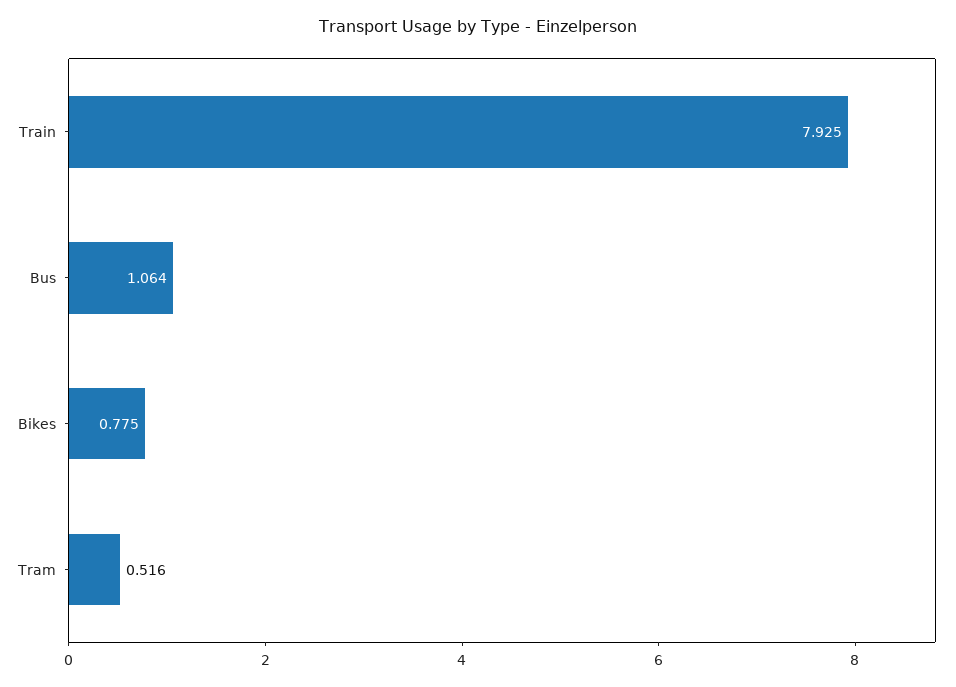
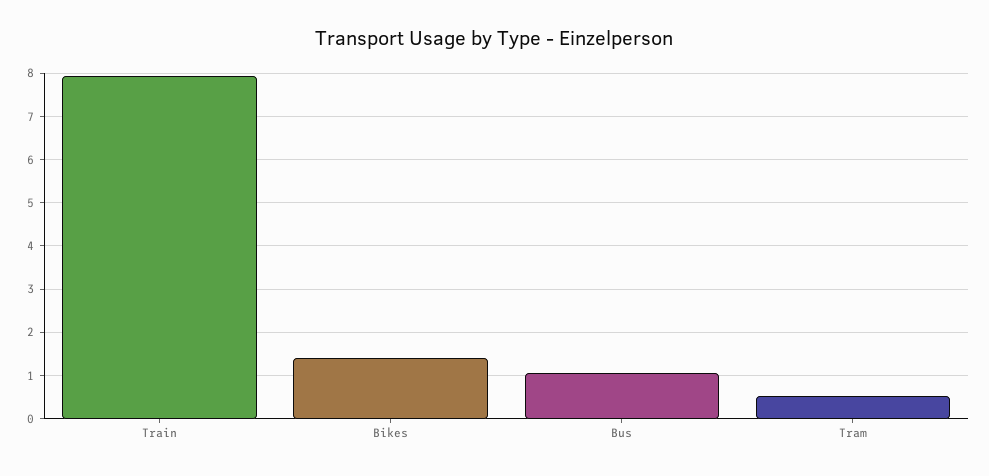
Bikes: 0.775 -> 1.4

